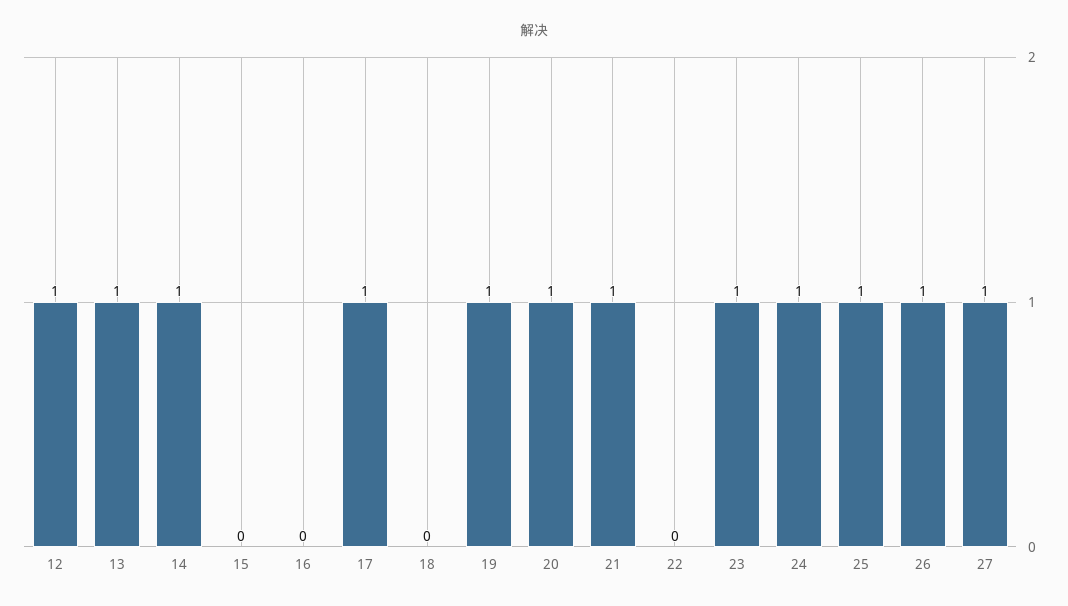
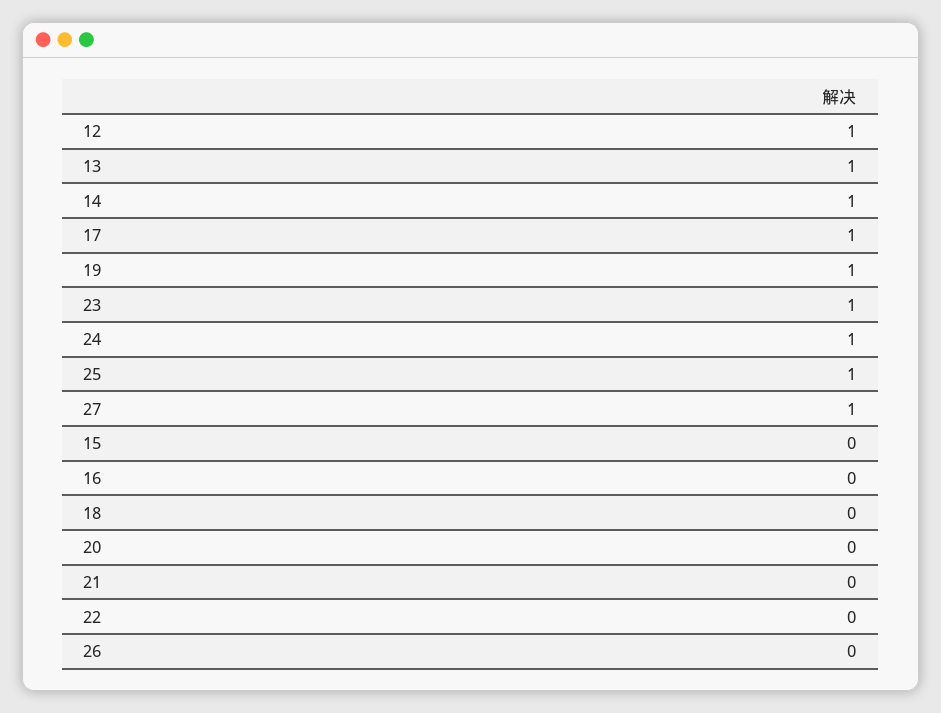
20: 1 -> 0
21: 1 -> 0
26: 1 -> 0

